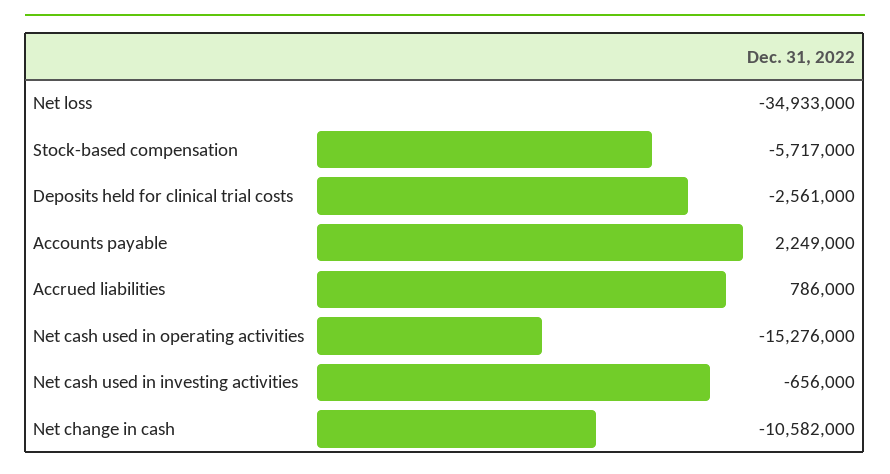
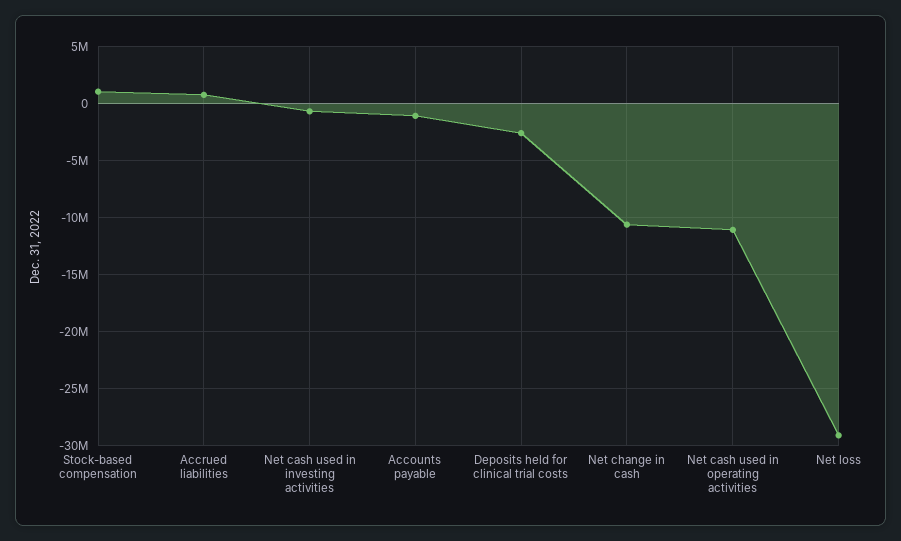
Net loss: -34933000 -> -29000000
Stock-based compensation: -5717000 -> 1000000
Accounts payable: 2249000 -> -1000000
Net cash used in operating activities: -15276000 -> -11000000

